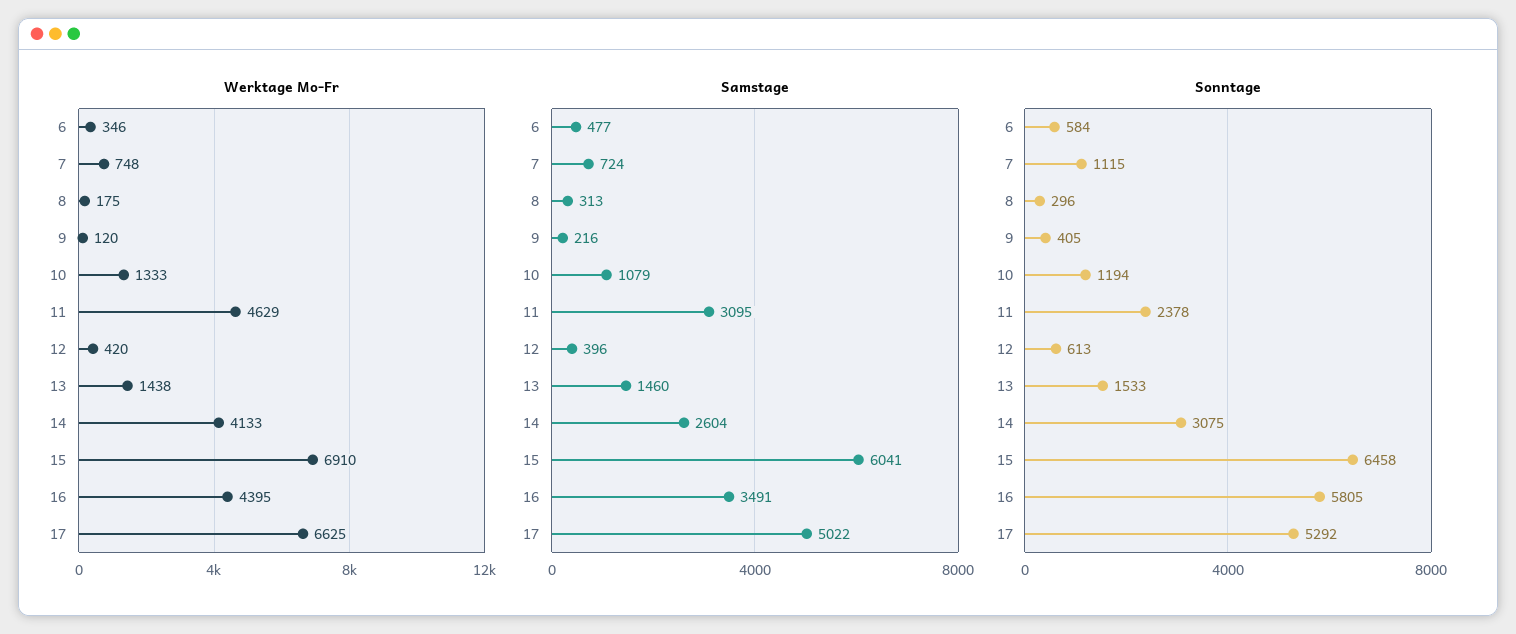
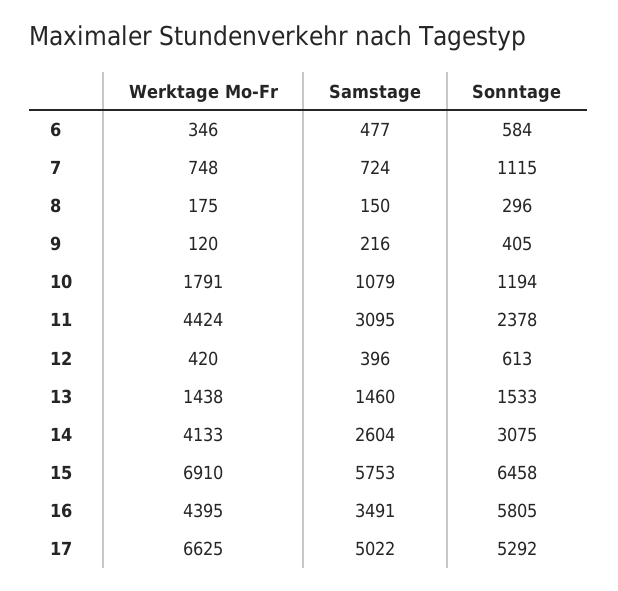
Werktage Mo-Fr, 10: 1333 -> 1791
Werktage Mo-Fr, 11: 4629 -> 4424
Samstage, 8: 313 -> 150
Samstage, 15: 6041 -> 5753

